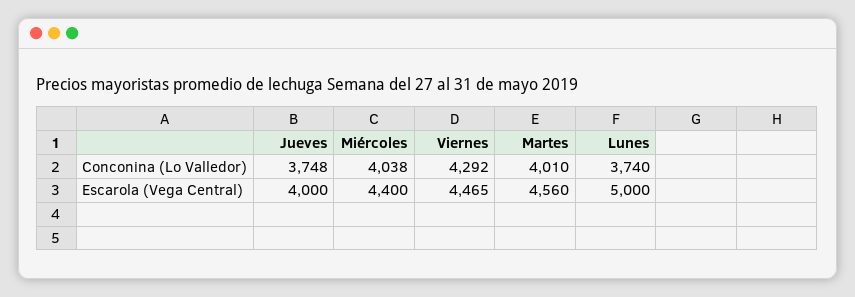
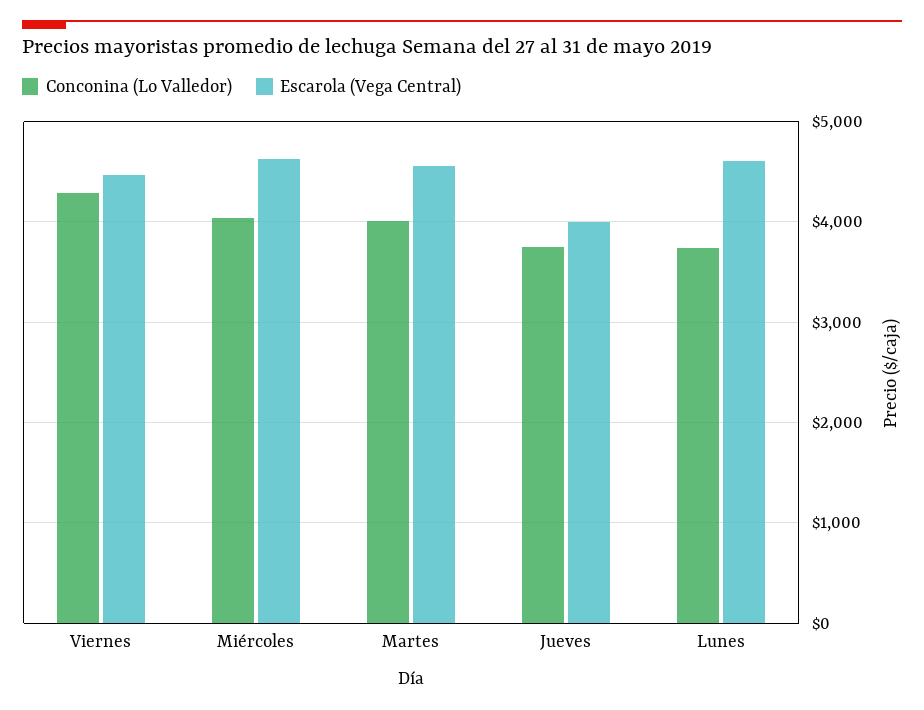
Escarola (Vega Central), Miércoles: 4400 -> 4600
Escarola (Vega Central), Lunes: 5000 -> 4600

